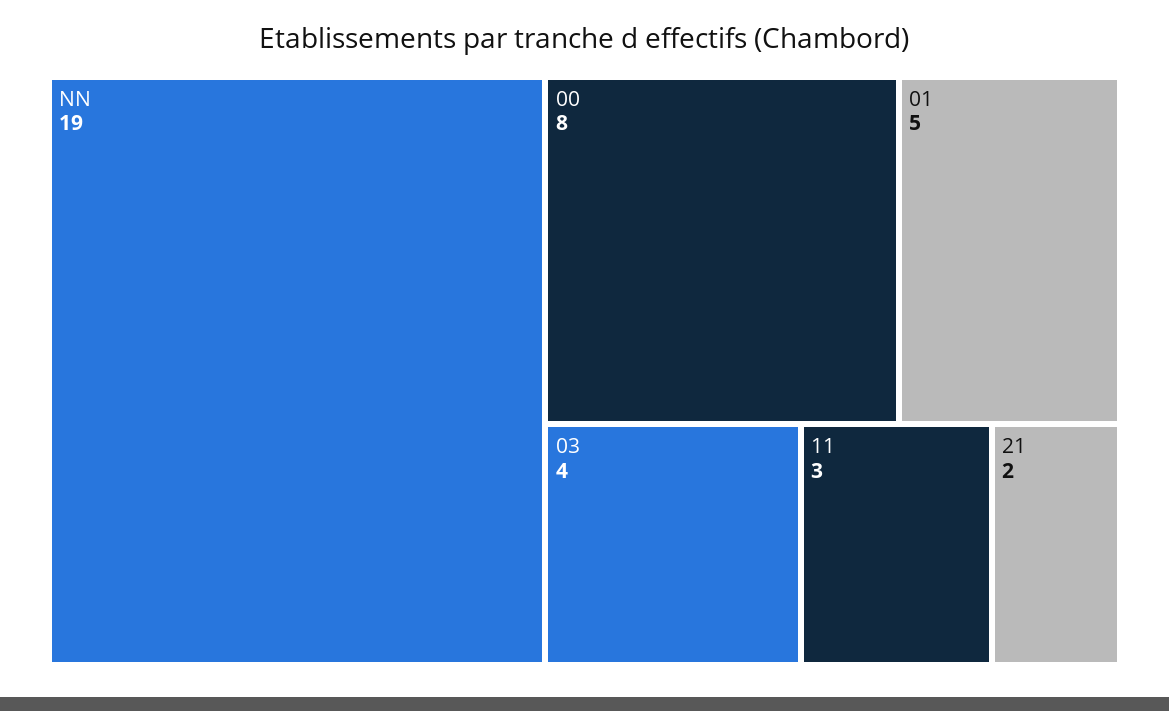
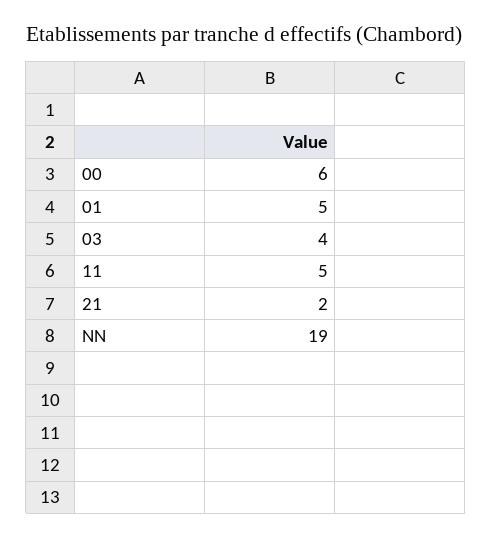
00: 8 -> 6
11: 3 -> 5

